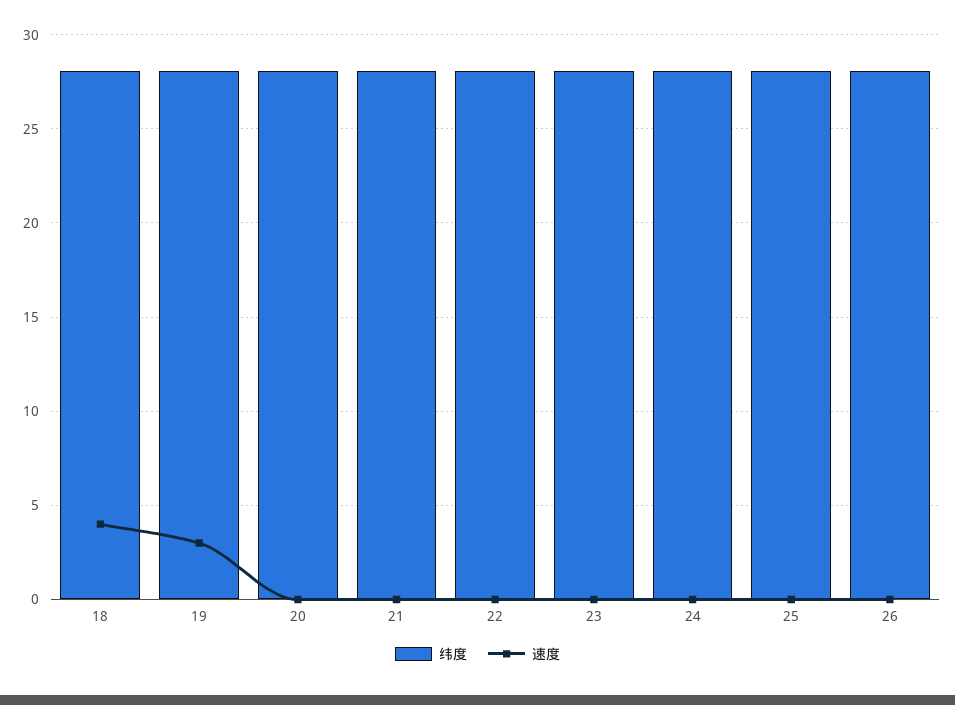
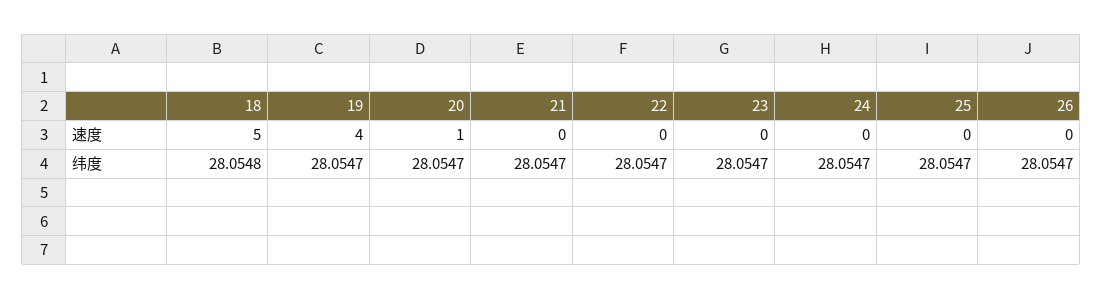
速度, 18: 4 -> 5
速度, 19: 3 -> 4
速度, 20: 0 -> 1

